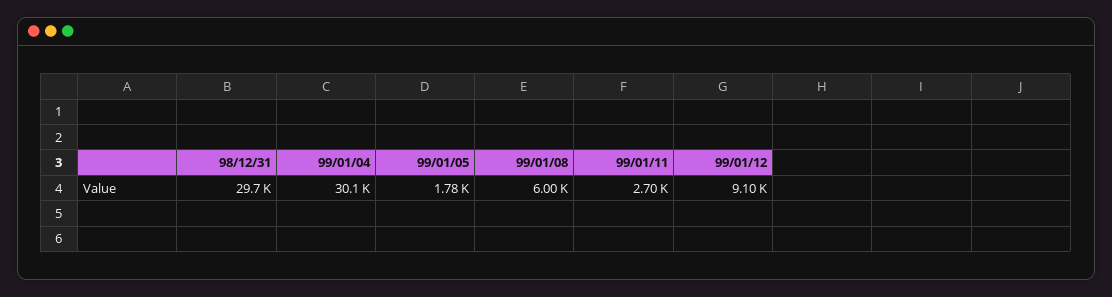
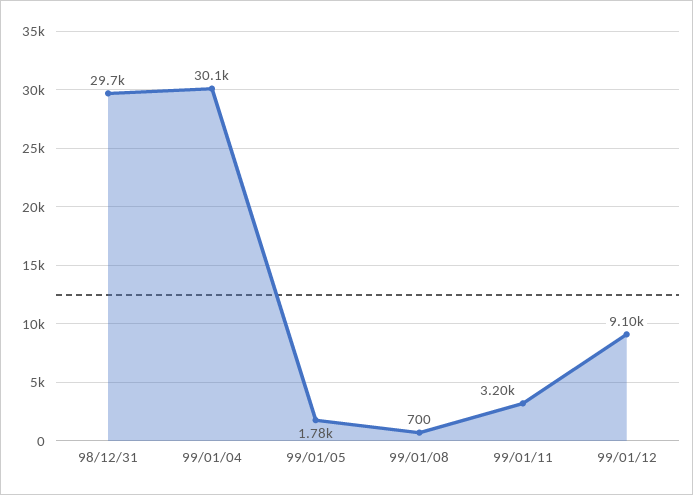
99/01/08: 6000 -> 700
99/01/11: 2700 -> 3200

